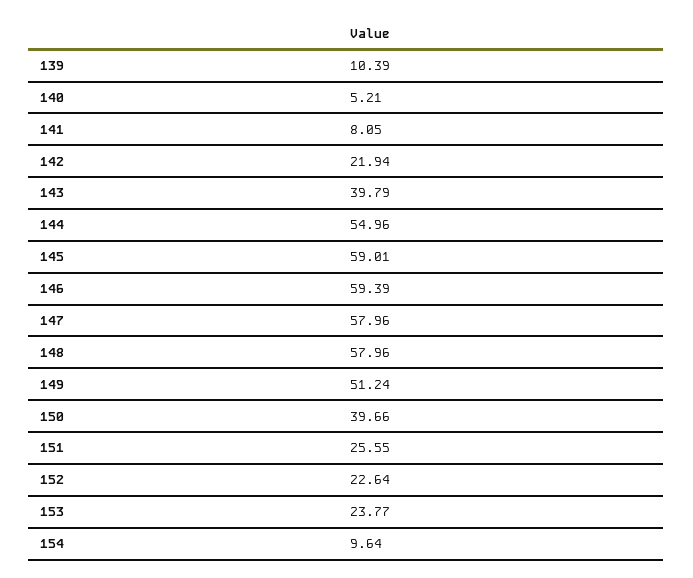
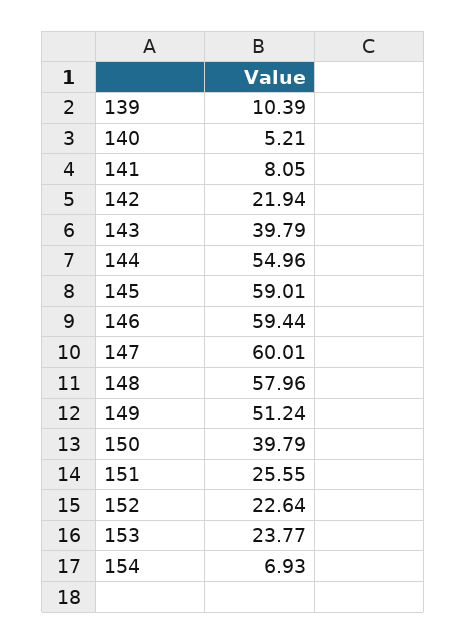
146: 59.39 -> 59.44
147: 57.96 -> 60.01
150: 39.66 -> 39.79
154: 9.64 -> 6.93

